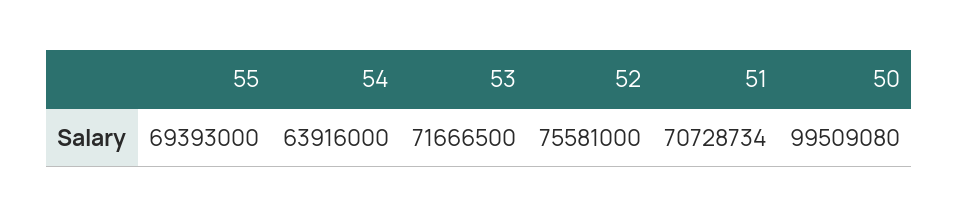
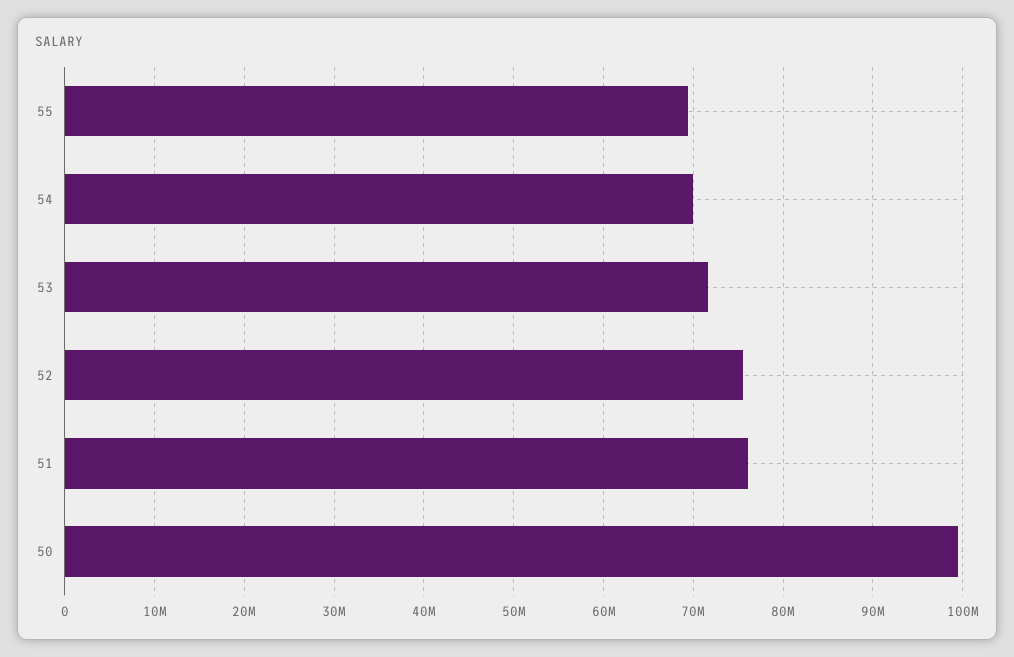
54: 63916000 -> 70000000
51: 70728734 -> 76000000

